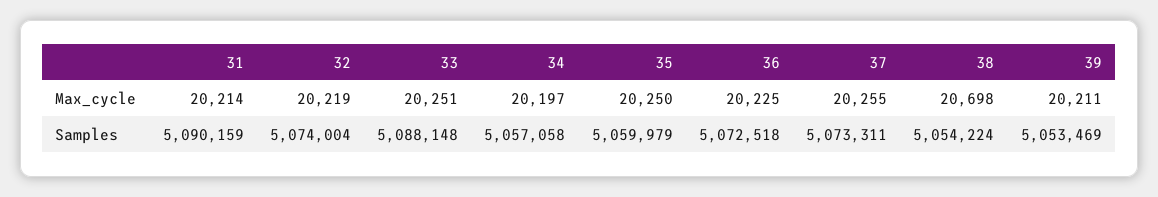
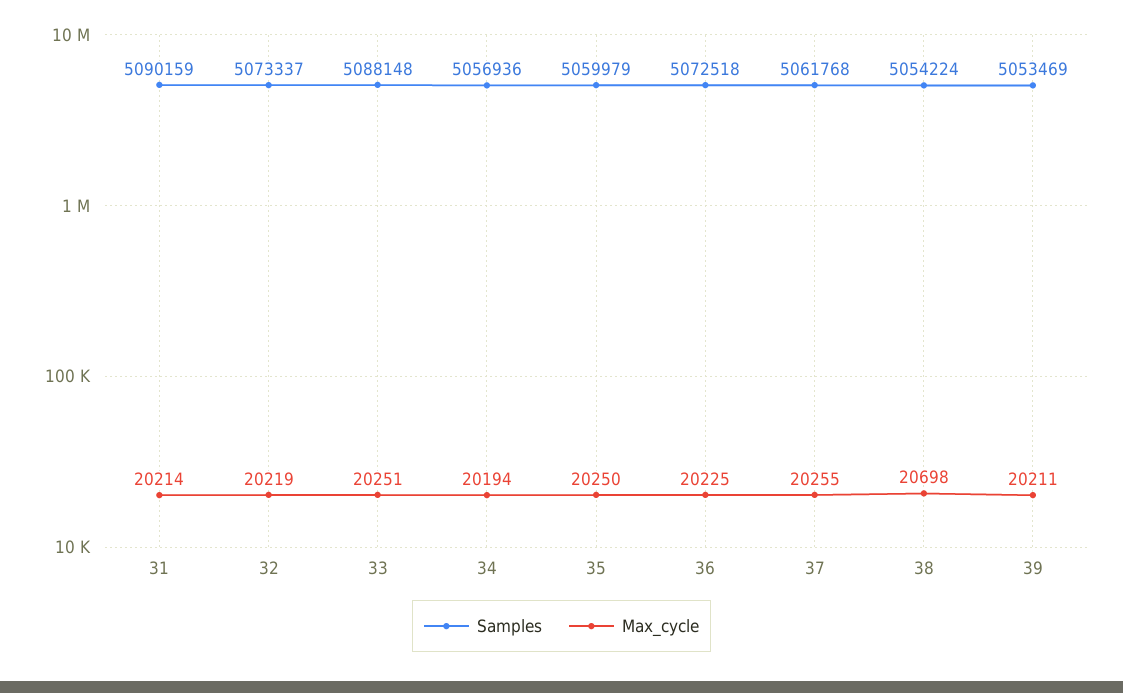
Max_cycle, 34: 20197 -> 20194
Samples, 32: 5074004 -> 5073337
Samples, 34: 5057058 -> 5056936
Samples, 37: 5073311 -> 5061768

